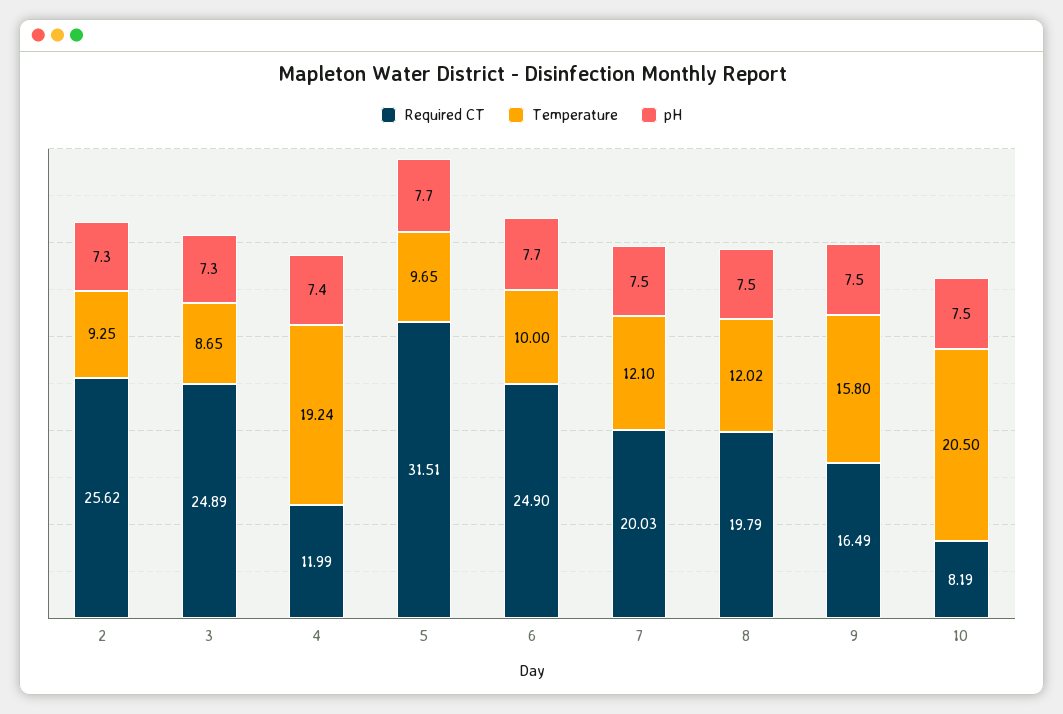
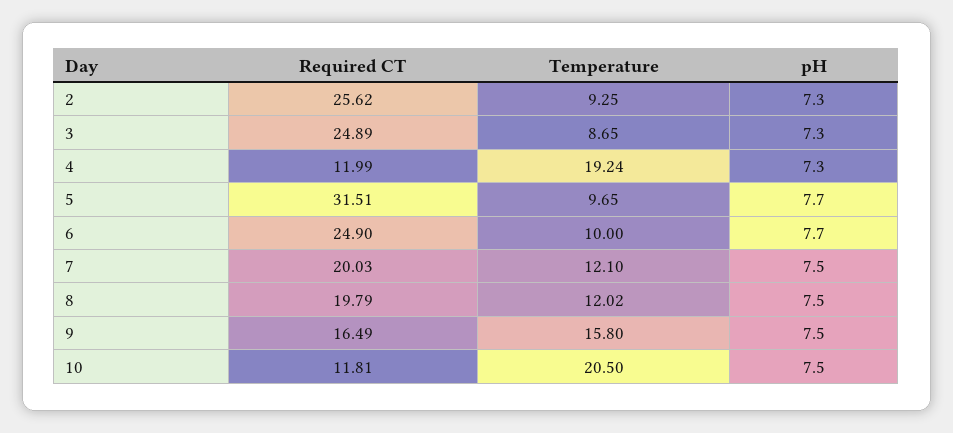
pH, 4: 7.4 -> 7.3
Required CT, 10: 8.19 -> 11.81

